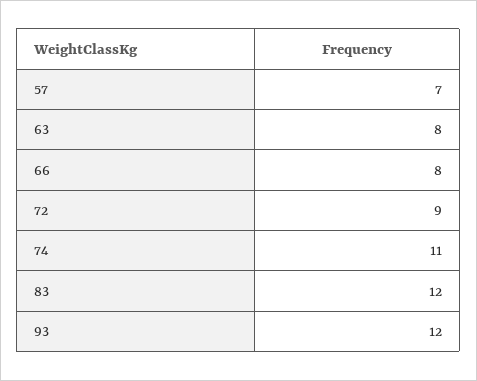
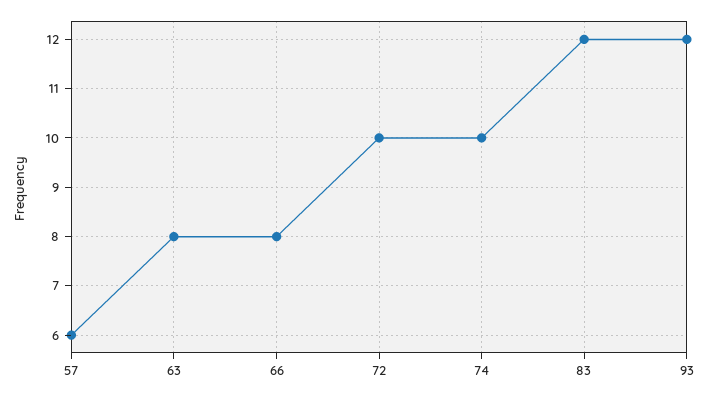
57: 7 -> 6
72: 9 -> 10
74: 11 -> 10

